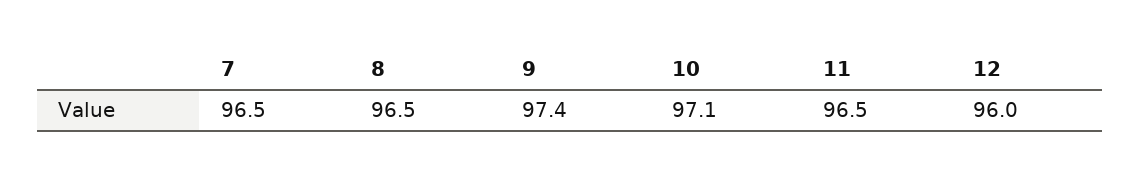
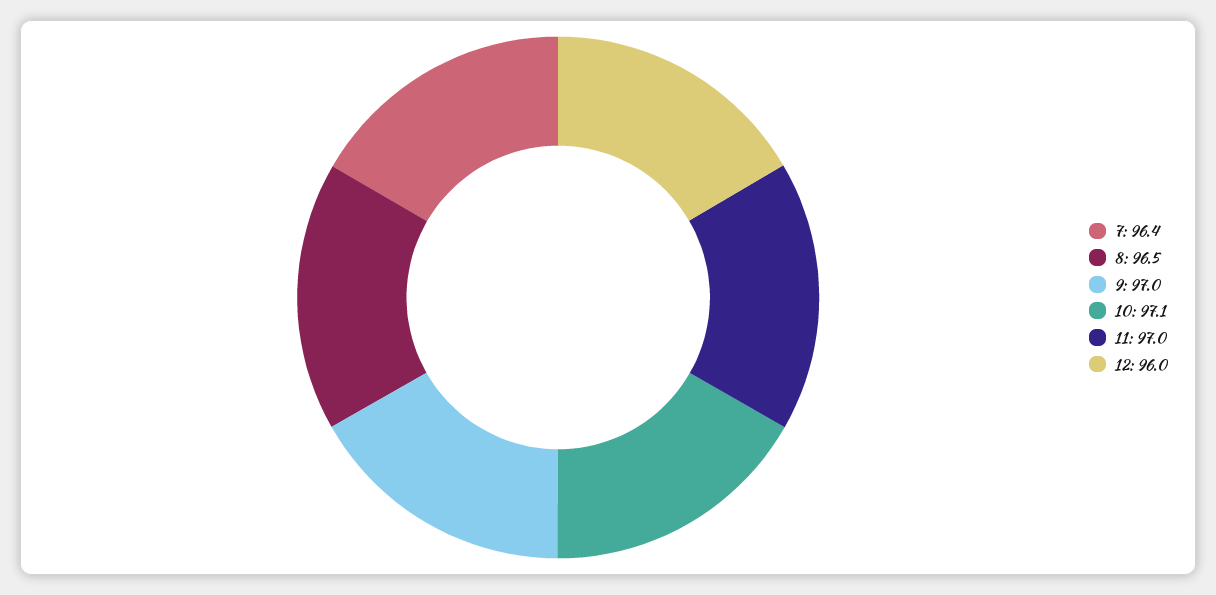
7: 96.5 -> 96.4
9: 97.4 -> 97
11: 96.5 -> 97

